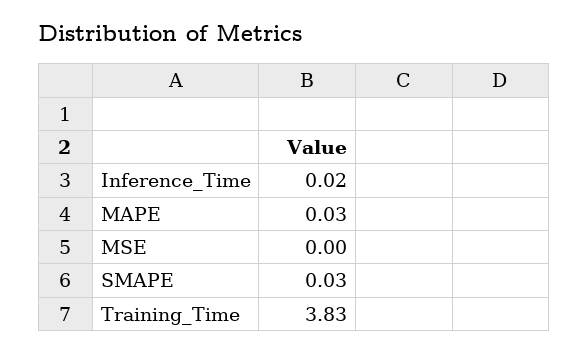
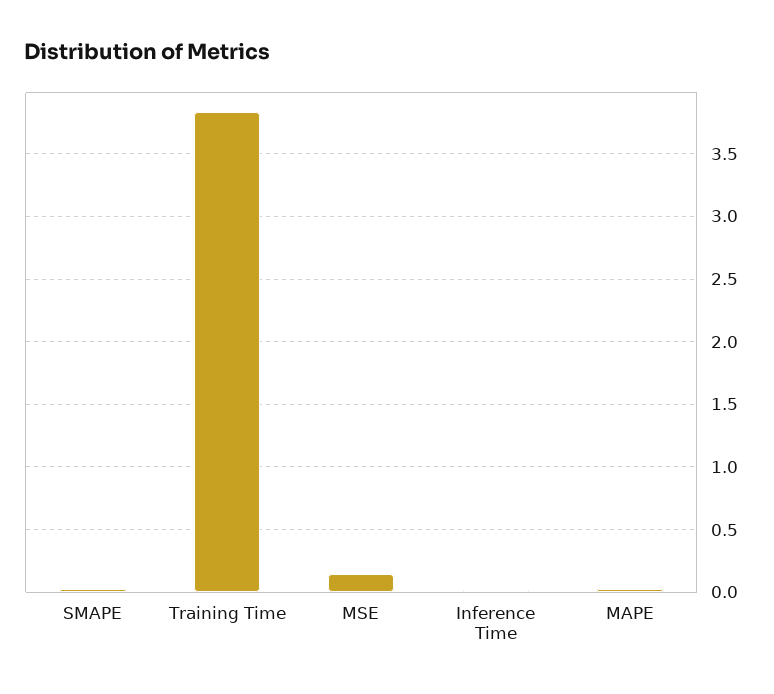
MSE: 0 -> 0.15

